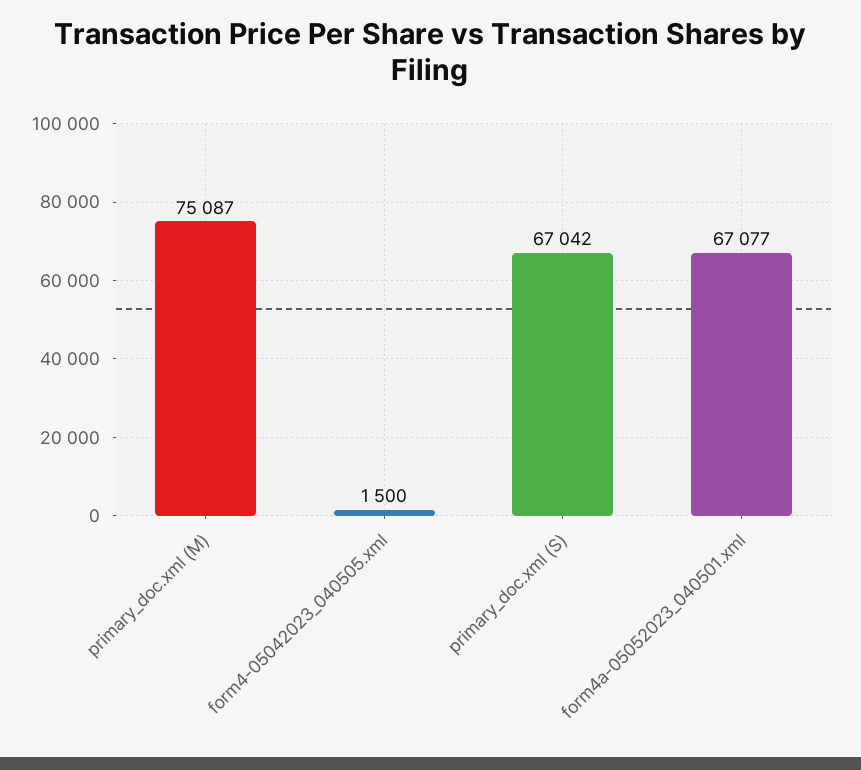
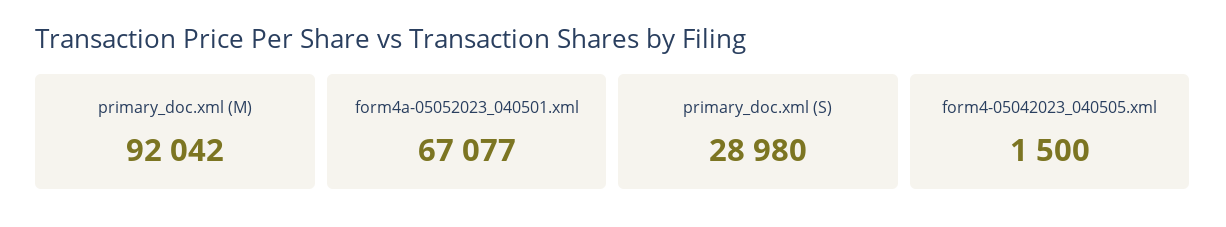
primary_doc.xml (M): 75087 -> 92042
primary_doc.xml (S): 67042 -> 28980

